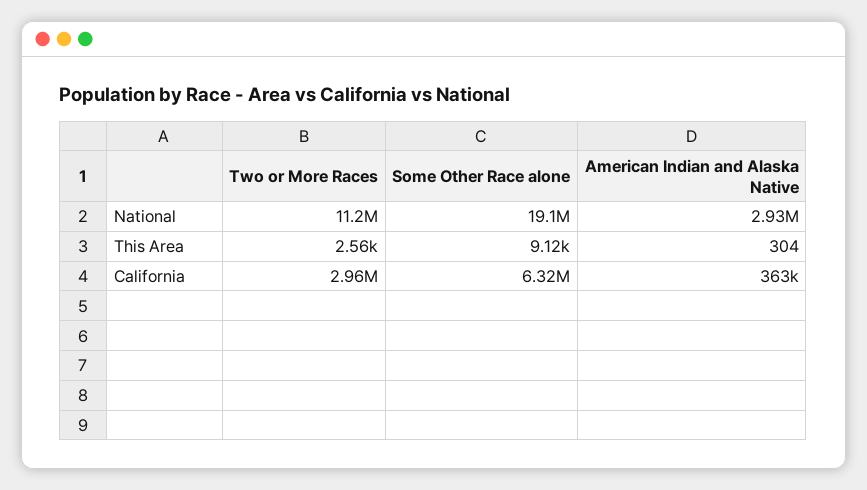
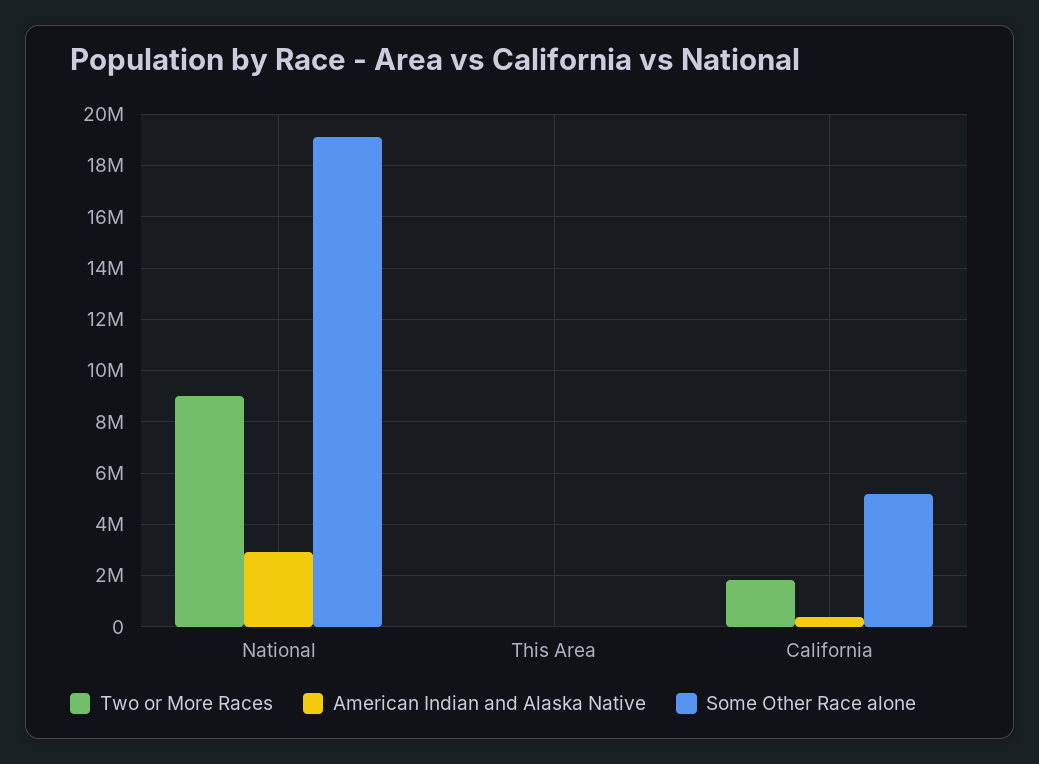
Two or More Races, National: 11200000 -> 9000000
Two or More Races, California: 2960000 -> 1750000
Some Other Race alone, California: 6320000 -> 5250000

